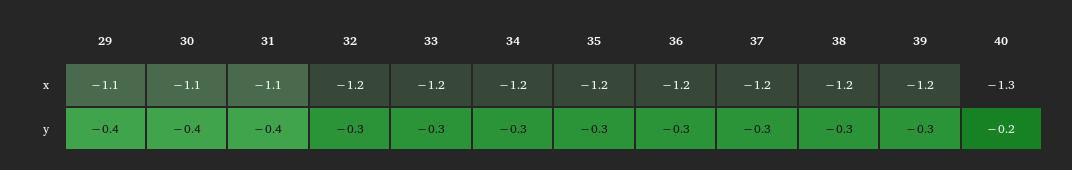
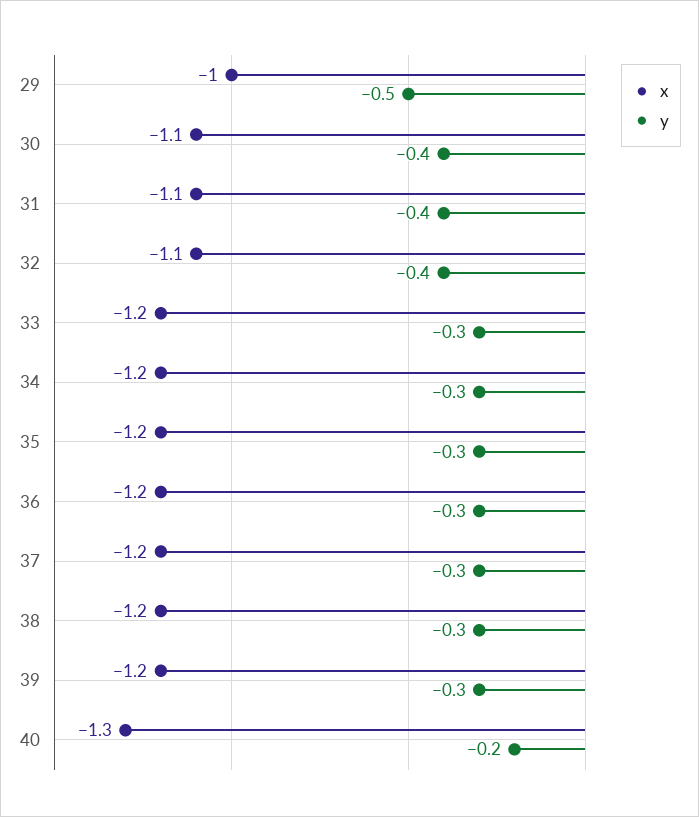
x, 29: -1.1 -> -1
x, 32: -1.2 -> -1.1
y, 29: -0.4 -> -0.5
y, 32: -0.3 -> -0.4

